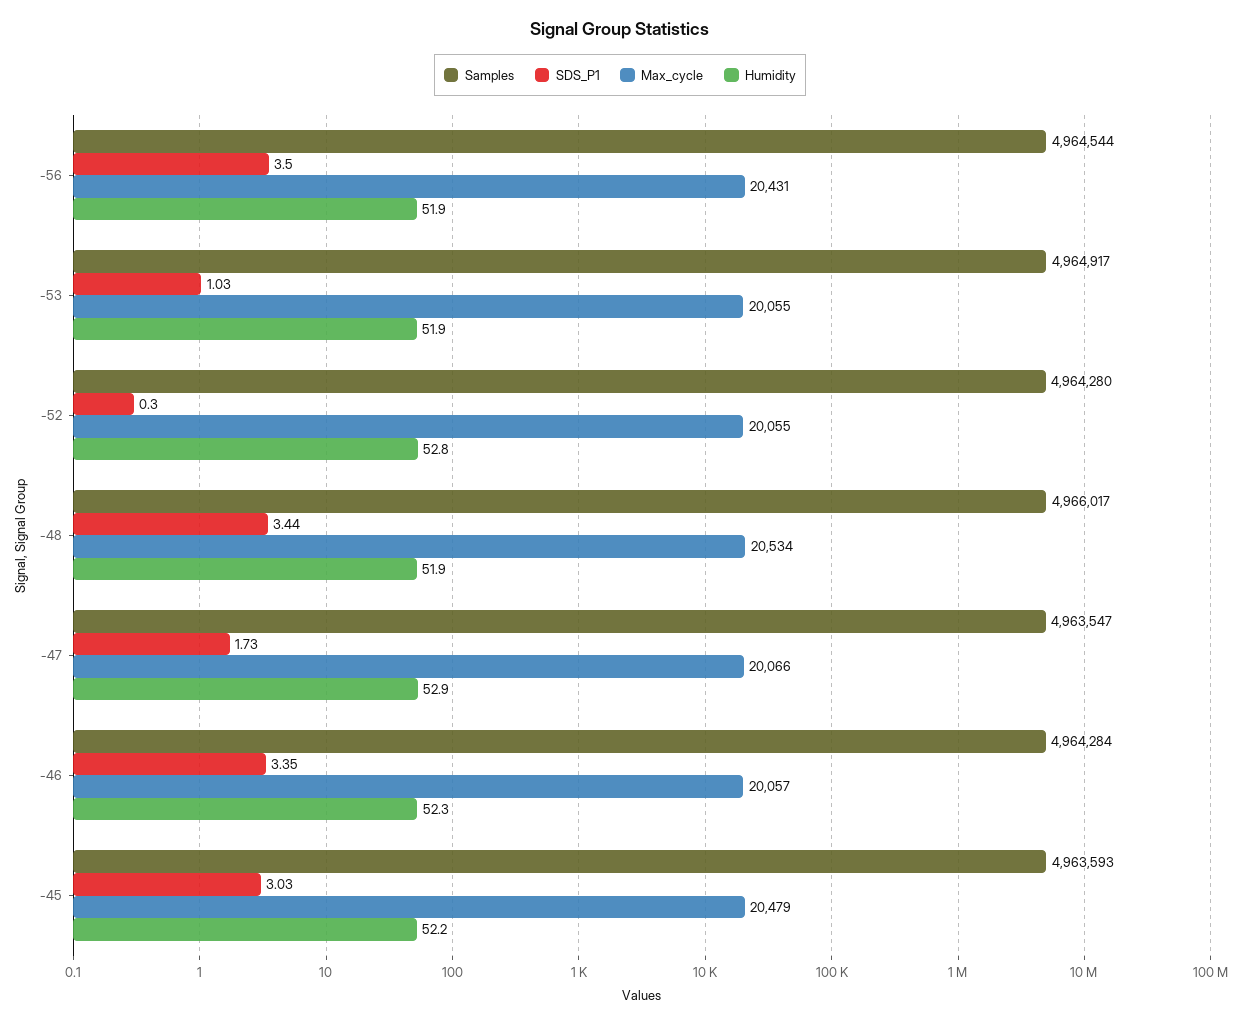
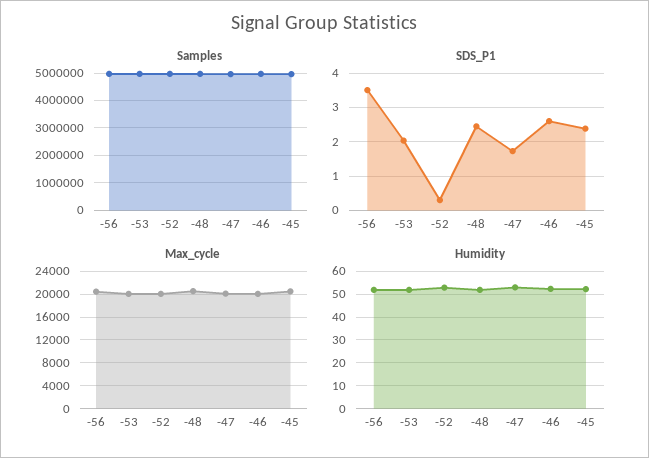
SDS_P1, -53: 1.03 -> 2
SDS_P1, -48: 3.44 -> 2.4
SDS_P1, -46: 3.35 -> 2.6
SDS_P1, -45: 3.03 -> 2.4

